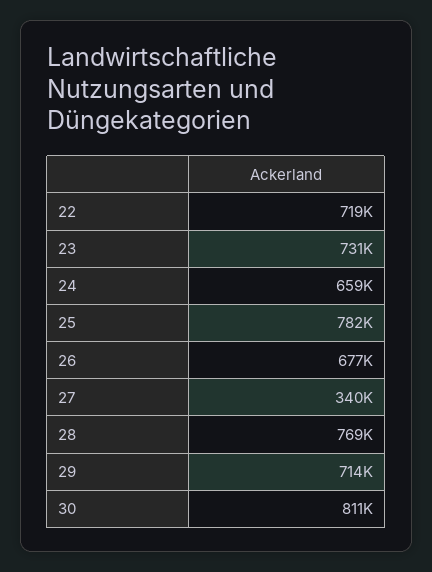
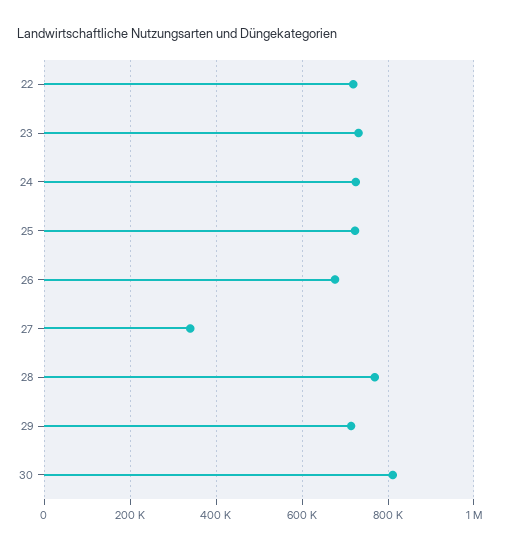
24: 659000 -> 720000
25: 782000 -> 720000

